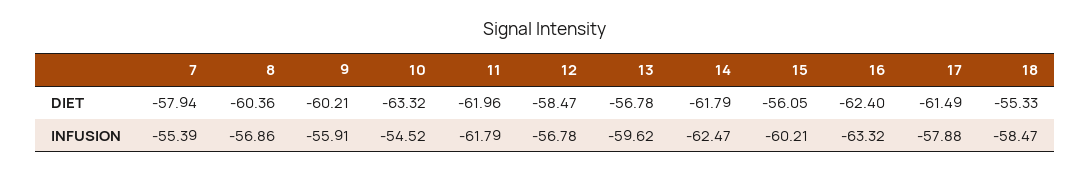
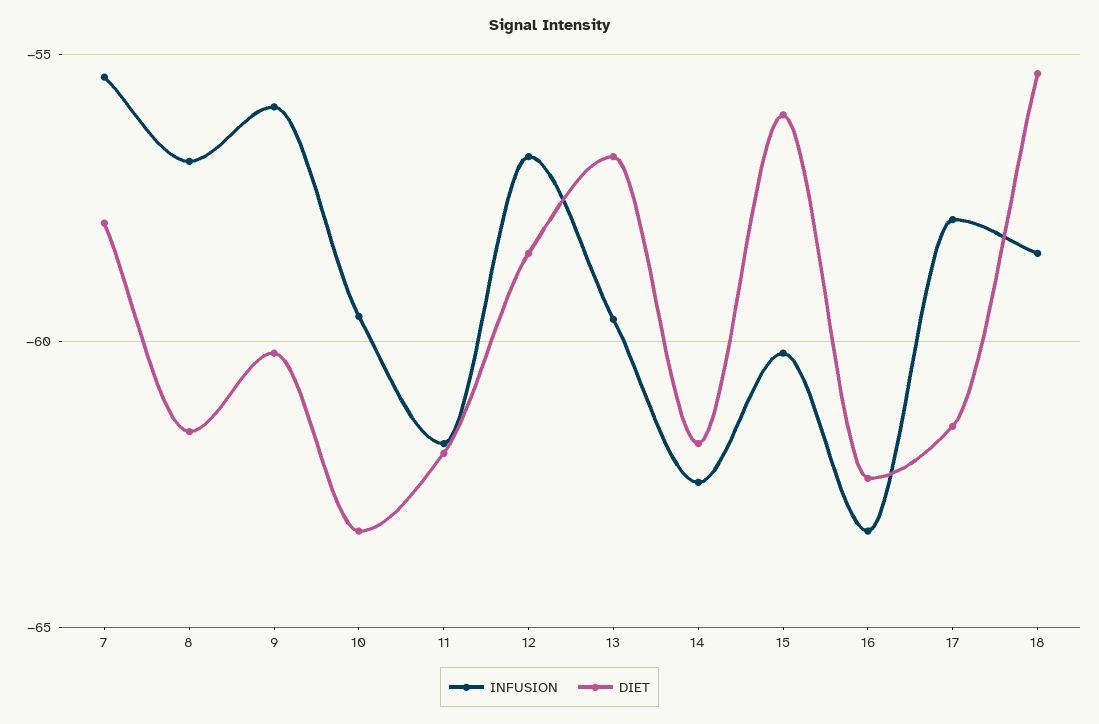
DIET, 8: -60.36 -> -61.5
INFUSION, 10: -54.52 -> -59.5

